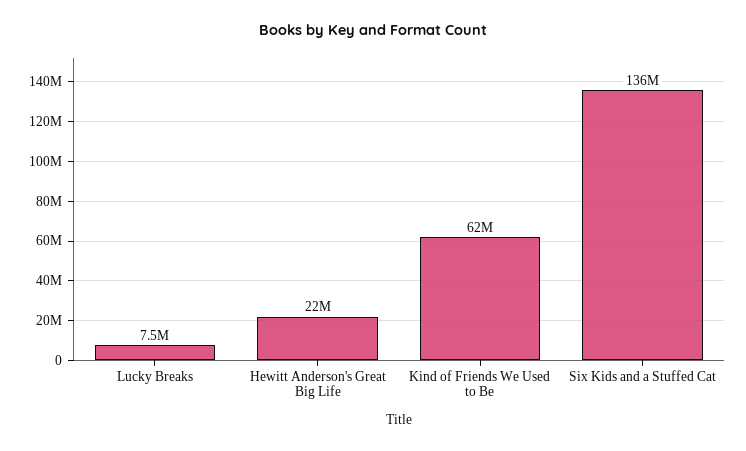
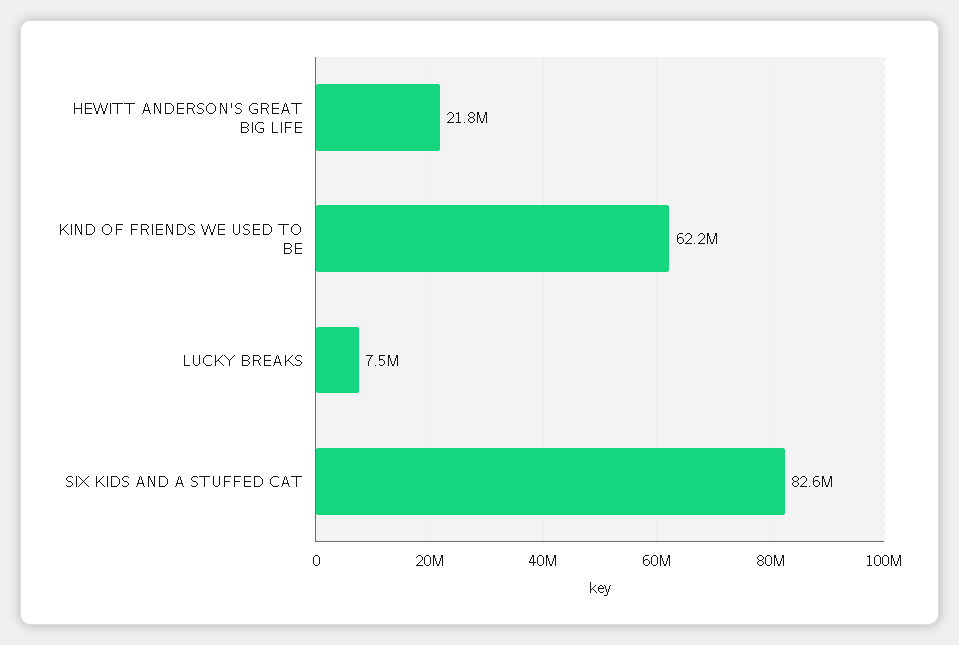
Six Kids and a Stuffed Cat: 136000000 -> 82600000

